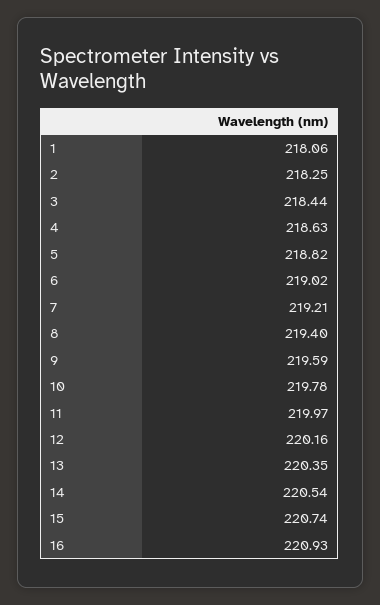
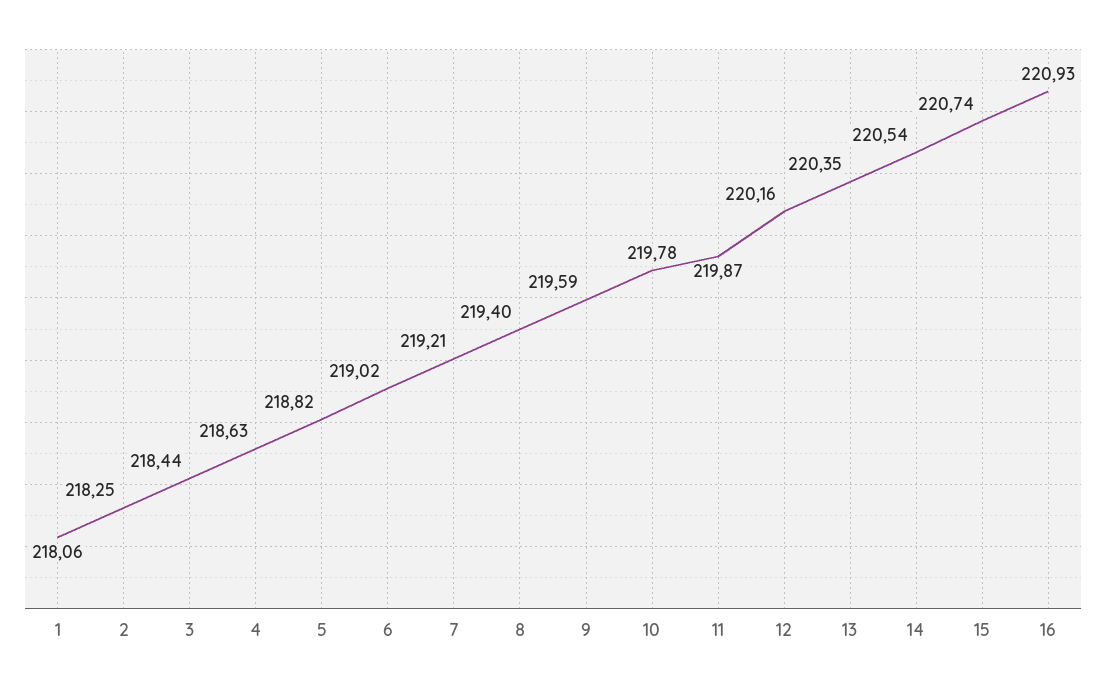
11: 219.97 -> 219.87

